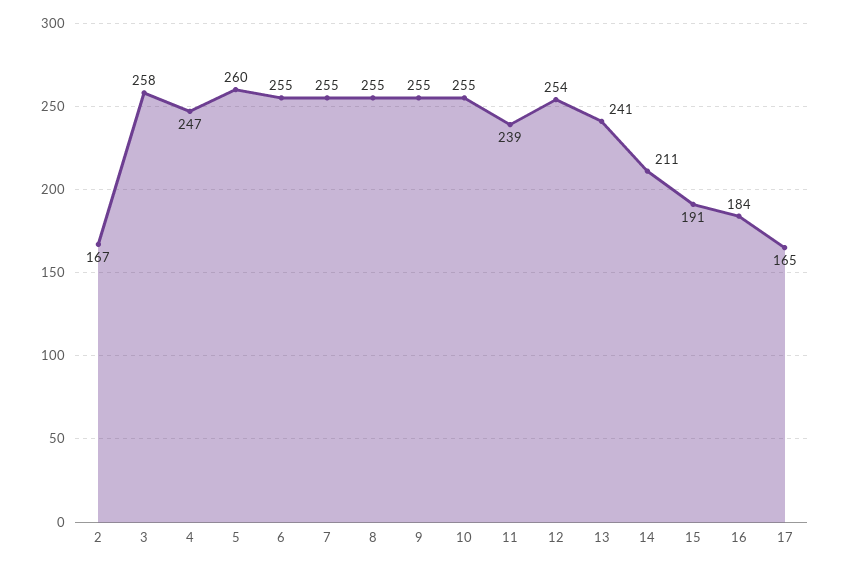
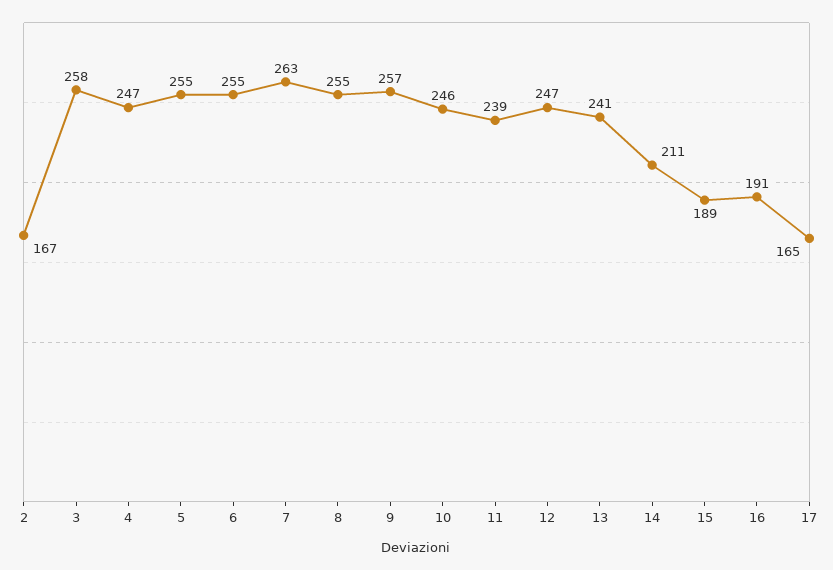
5: 260 -> 255
7: 255 -> 263
9: 255 -> 257
10: 255 -> 246
12: 254 -> 247
15: 191 -> 189
16: 184 -> 191

